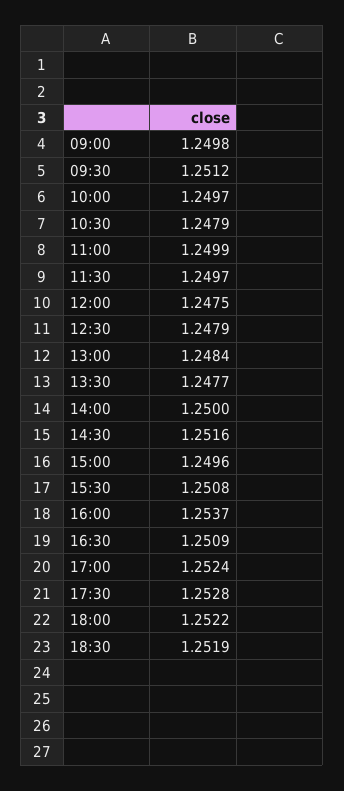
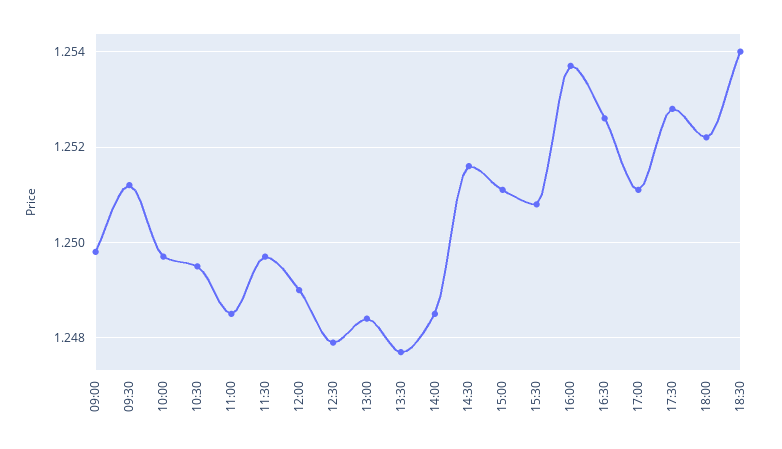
10:30: 1.2479 -> 1.2495
11:00: 1.2499 -> 1.2485
12:00: 1.2475 -> 1.249
14:00: 1.25 -> 1.2485
15:00: 1.2496 -> 1.251
16:30: 1.2509 -> 1.2525
17:00: 1.2524 -> 1.251
18:30: 1.2519 -> 1.254

